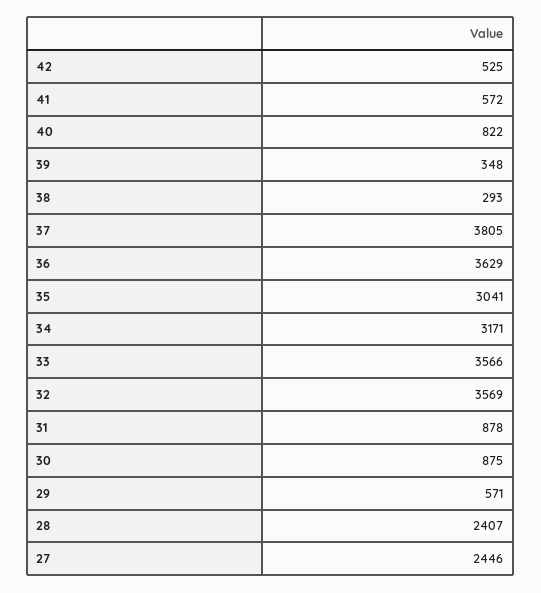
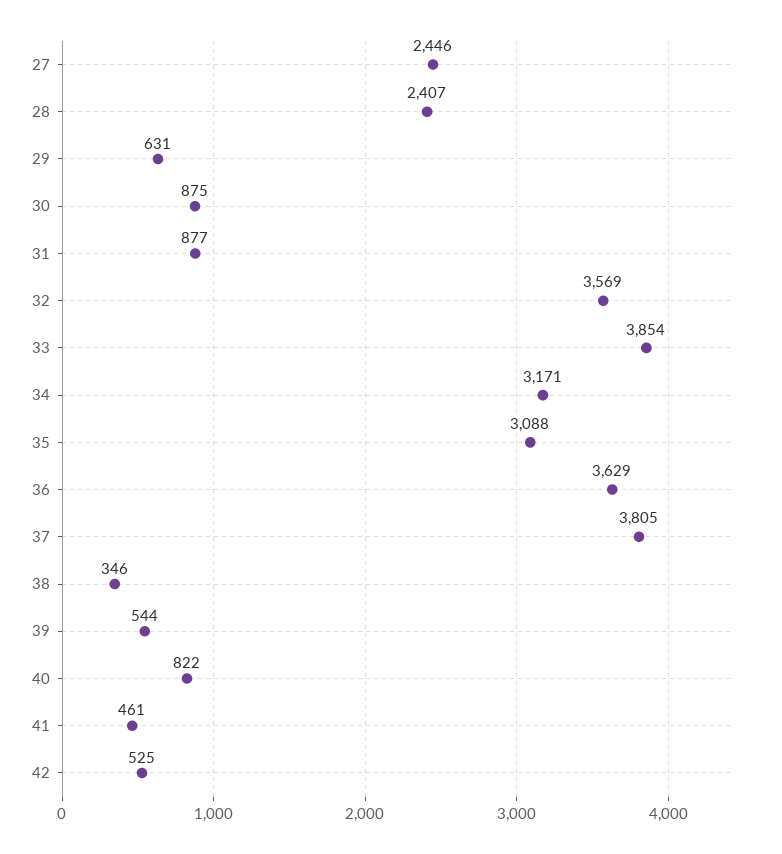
41: 572 -> 461
39: 348 -> 544
38: 293 -> 346
35: 3041 -> 3088
33: 3566 -> 3854
31: 878 -> 877
29: 571 -> 631

